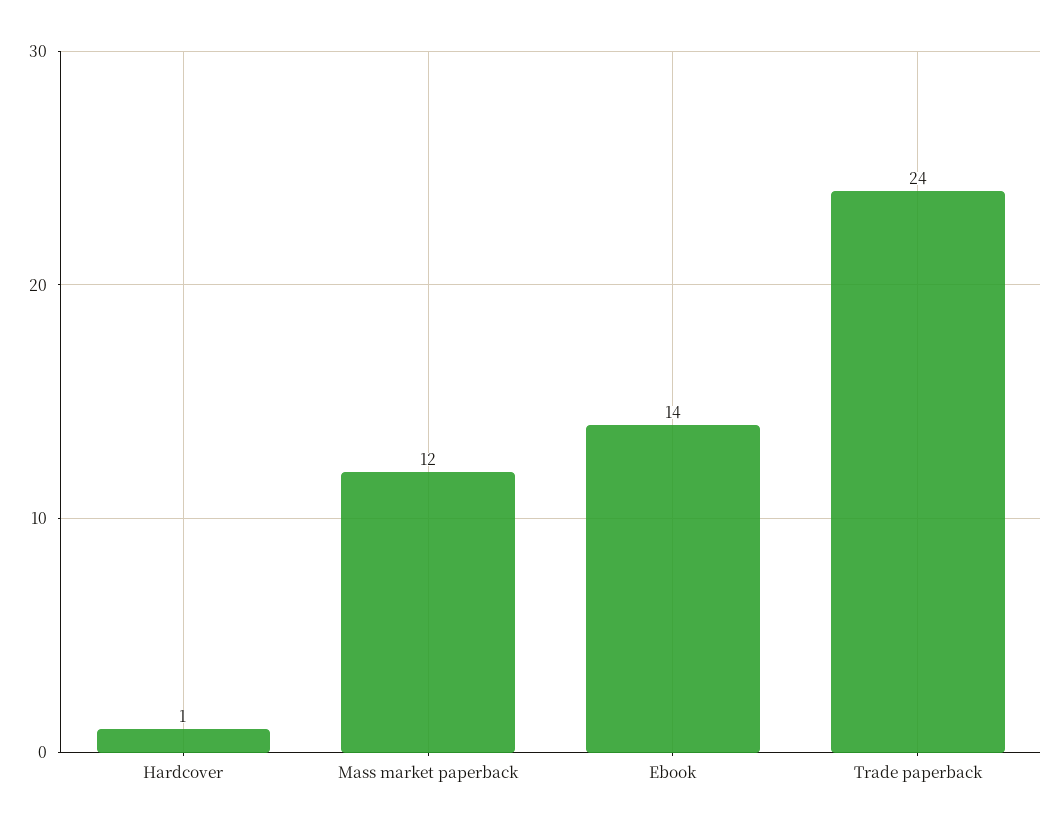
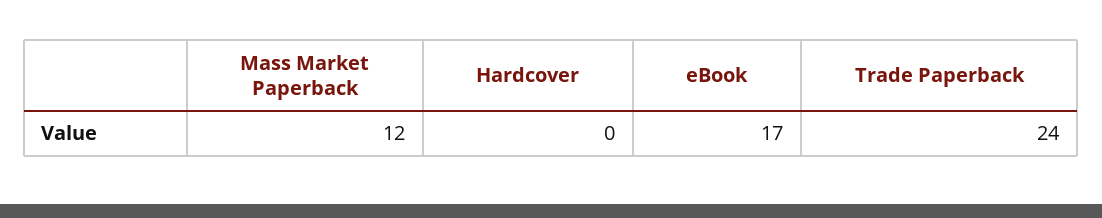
Hardcover: 1 -> 0
Ebook: 14 -> 17

